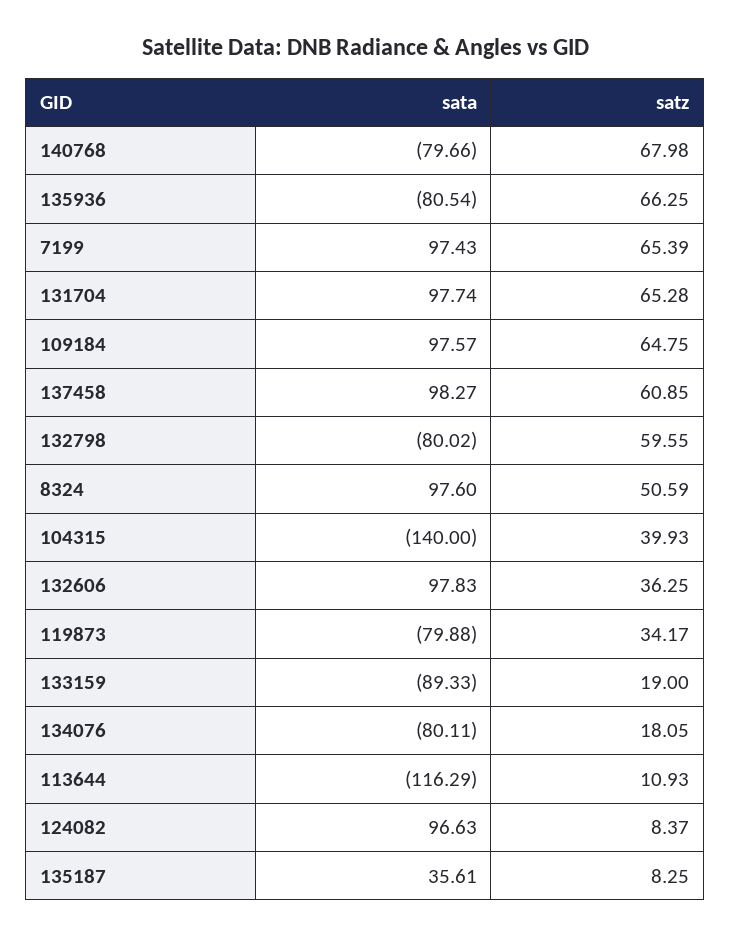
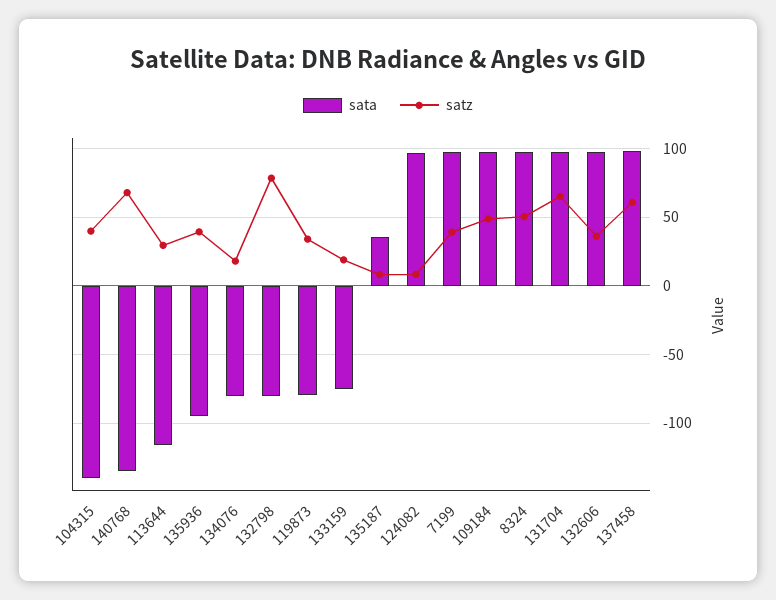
sata, 140768: -79.66 -> -135
sata, 135936: -80.54 -> -95
satz, 135936: 66.25 -> 40
satz, 7199: 65.39 -> 40
satz, 109184: 64.75 -> 50
satz, 132798: 59.55 -> 80
sata, 133159: -89.33 -> -75
satz, 113644: 10.93 -> 30

